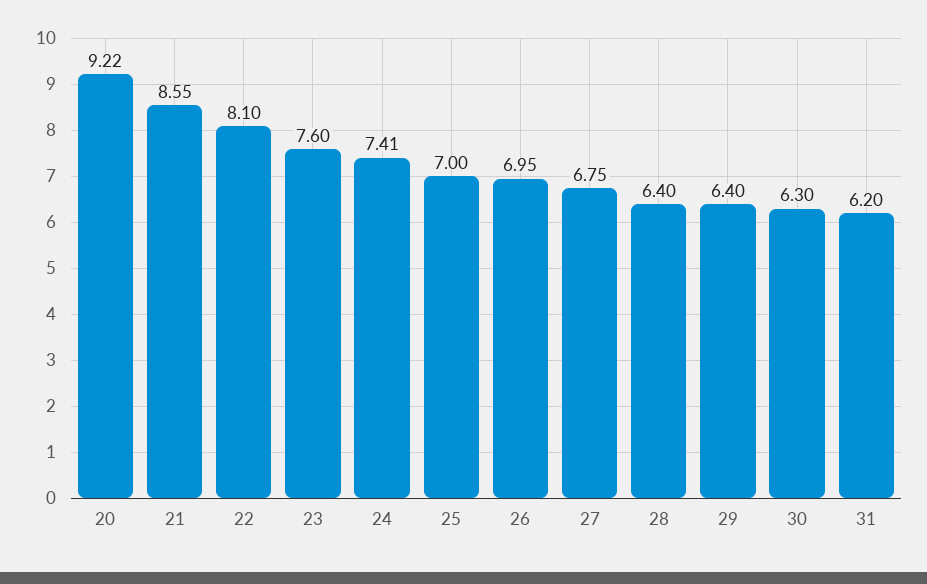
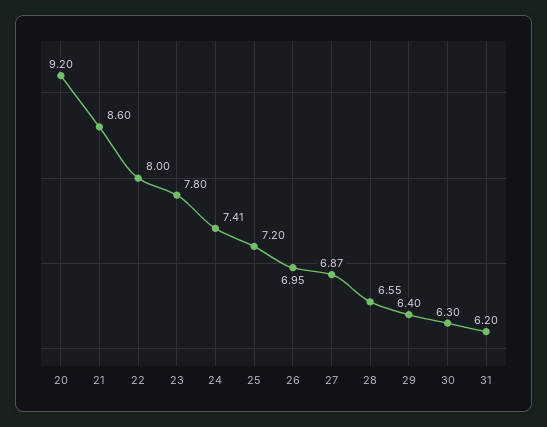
20: 9.22 -> 9.2
21: 8.55 -> 8.6
22: 8.1 -> 8
23: 7.6 -> 7.8
25: 7 -> 7.2
27: 6.75 -> 6.87
28: 6.4 -> 6.55

